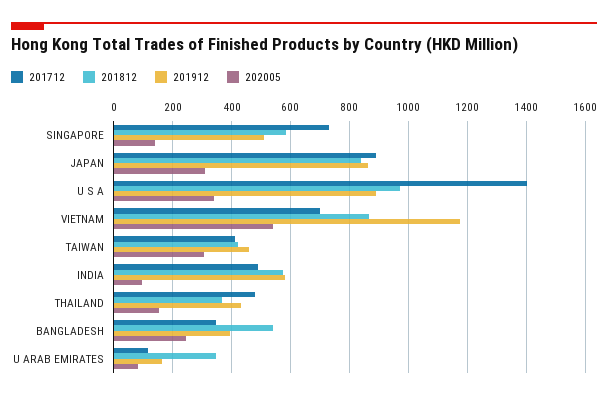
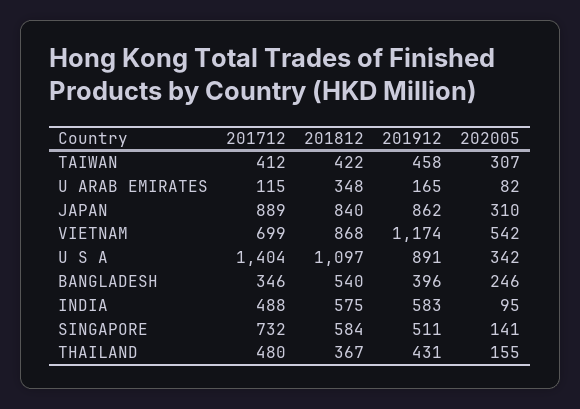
201812, U S A: 975 -> 1097

